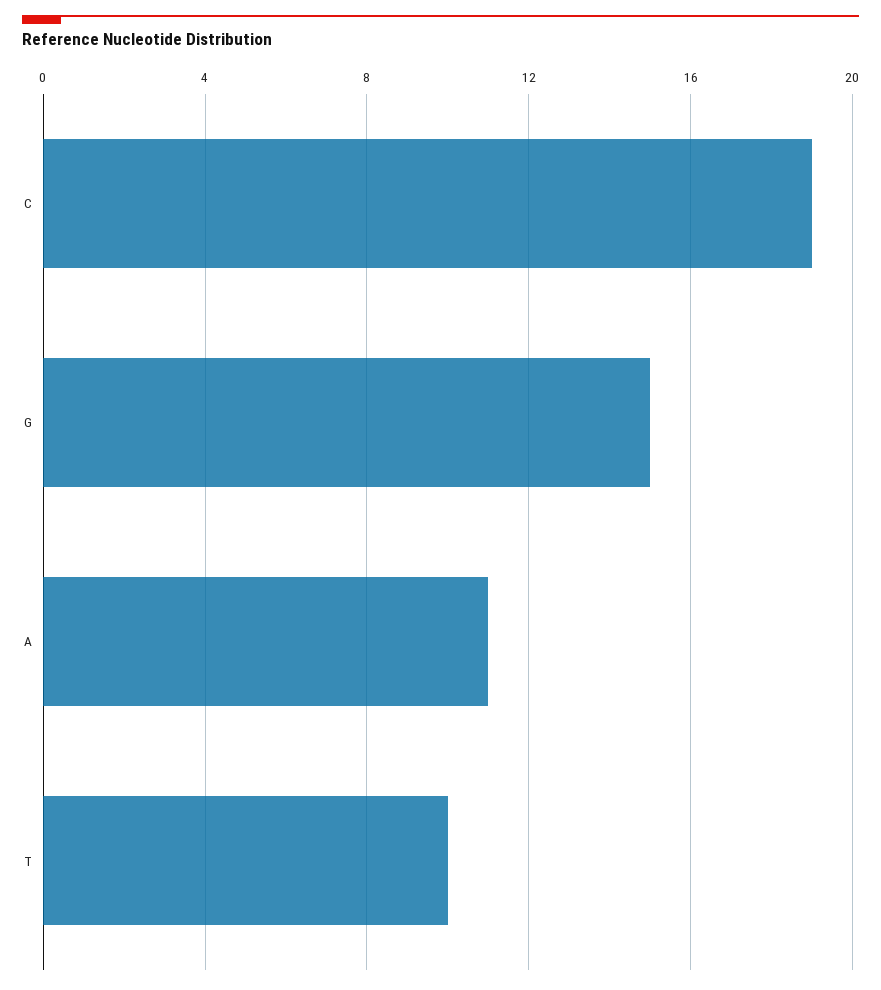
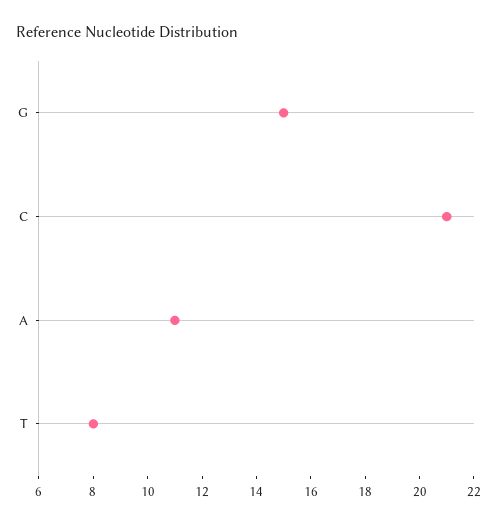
C: 19 -> 21
T: 10 -> 8

